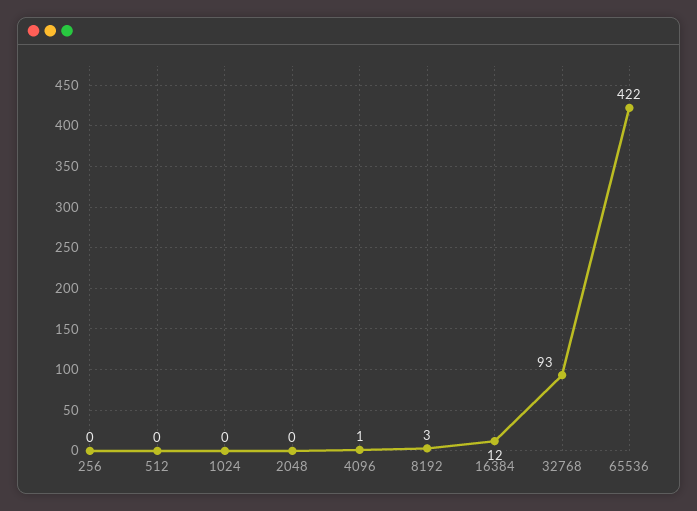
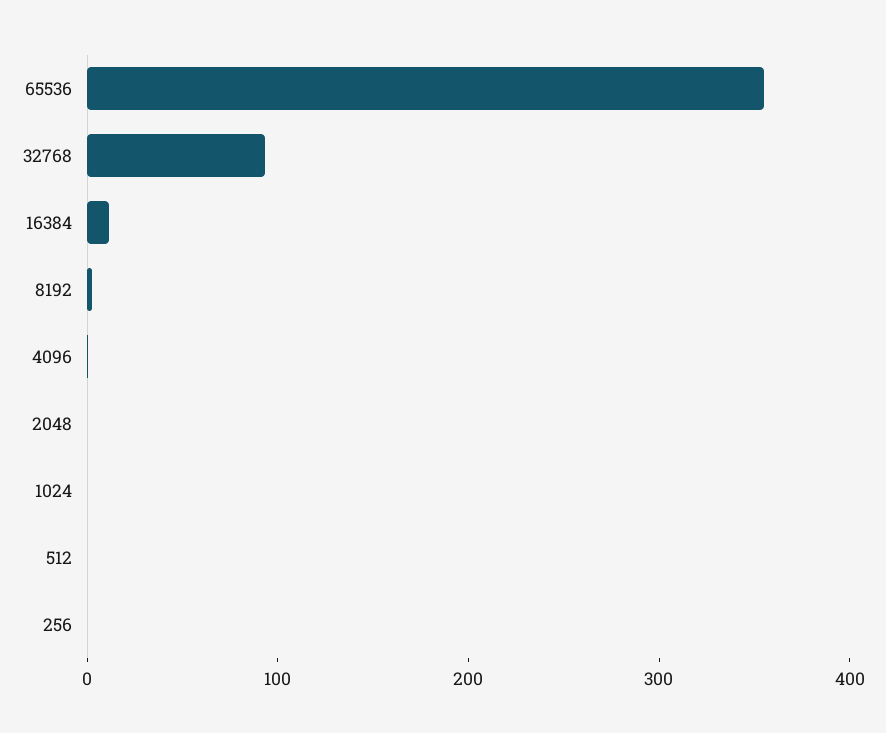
65536: 422 -> 360

